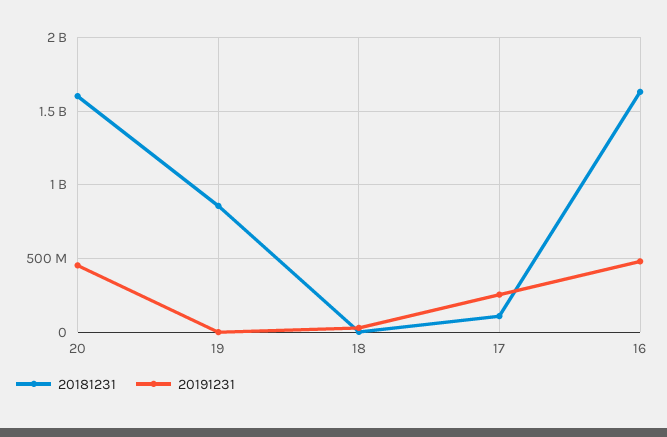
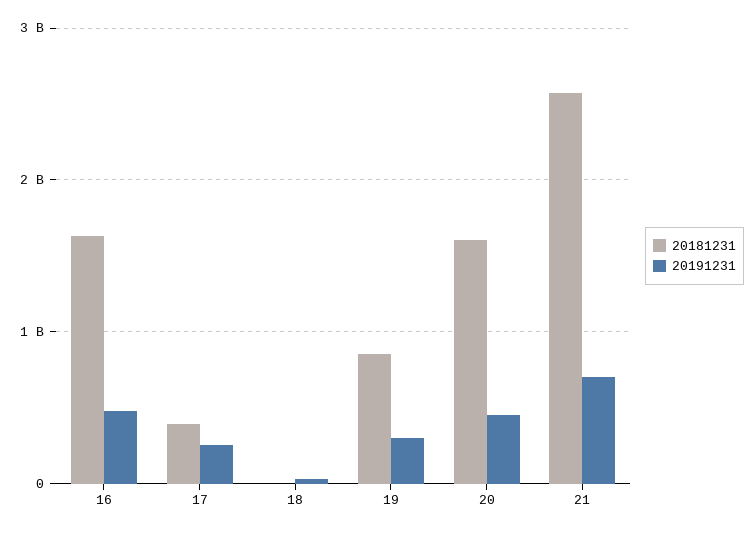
20191231, 19: 0 -> 300000000
20181231, 17: 100000000 -> 400000000
20181231, 21: none -> 2600000000
20191231, 21: none -> 700000000

